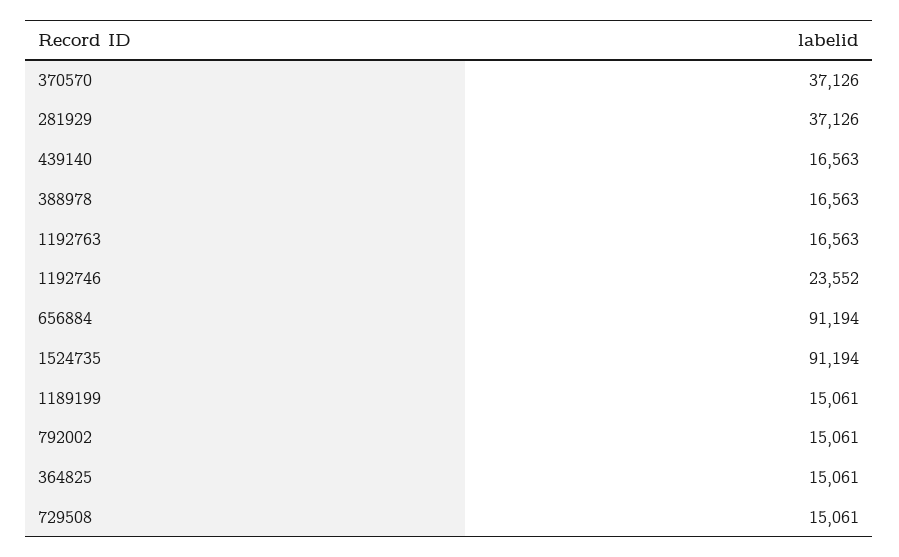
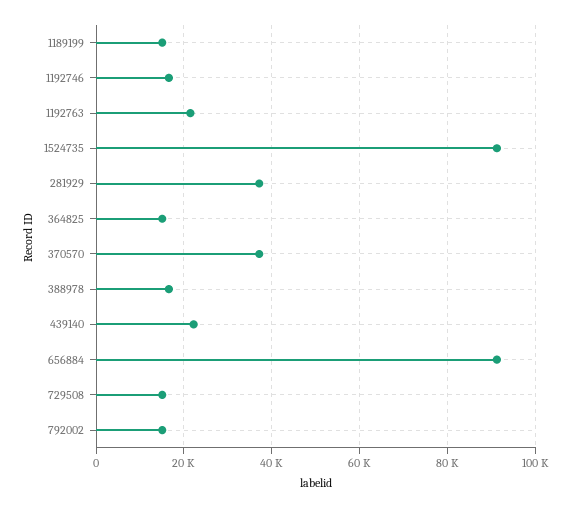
439140: 16563 -> 22000
1192763: 16563 -> 22000
1192746: 23552 -> 16000

